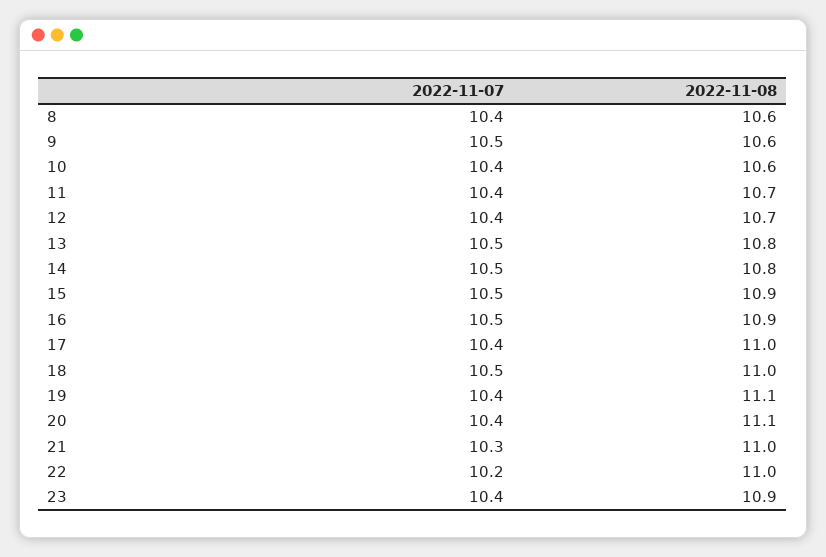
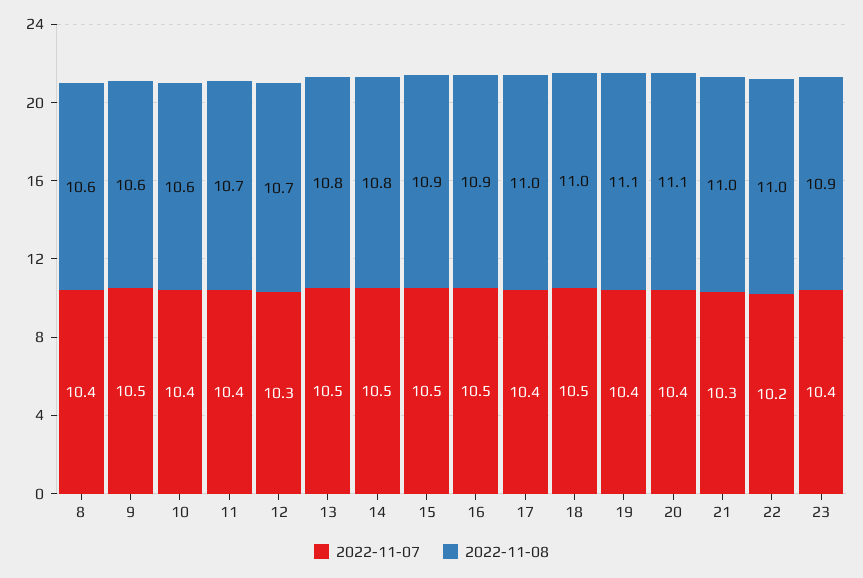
2022-11-07, 12: 10.4 -> 10.3

